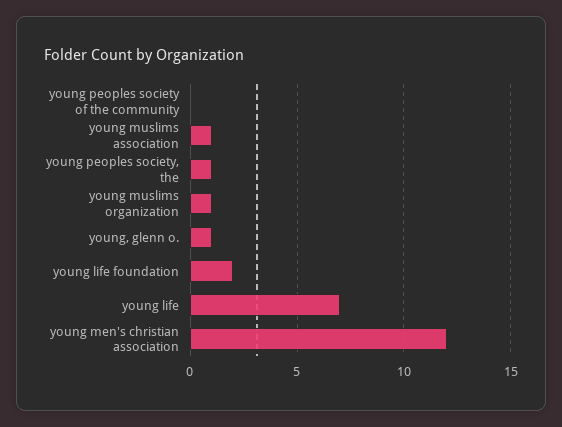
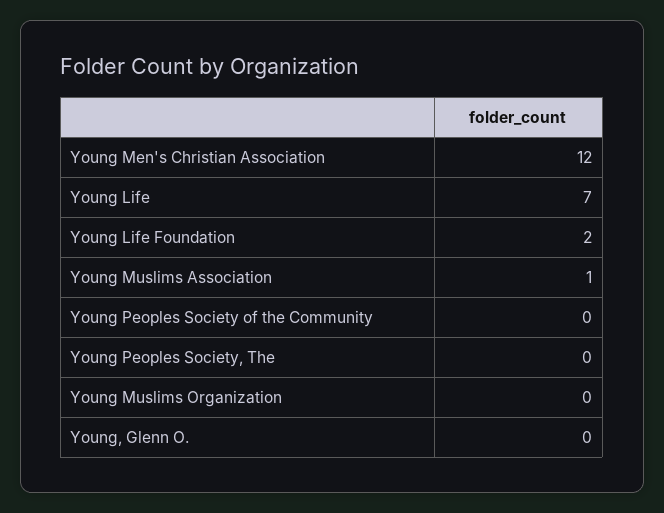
young peoples society, the: 1 -> 0
young muslims organization: 1 -> 0
young, glenn o.: 1 -> 0

